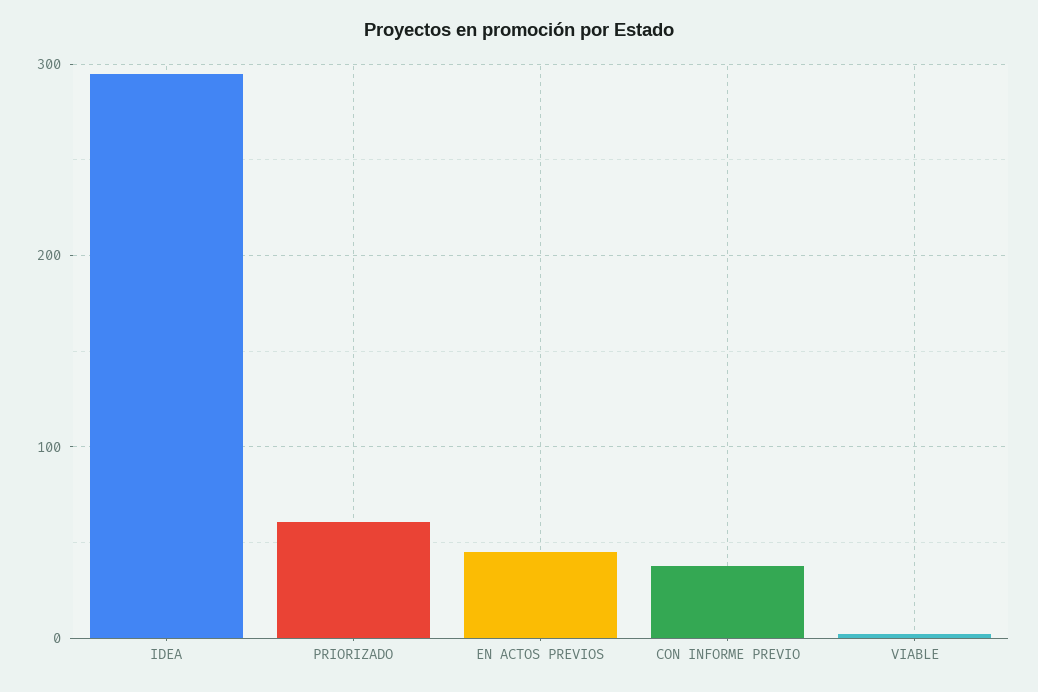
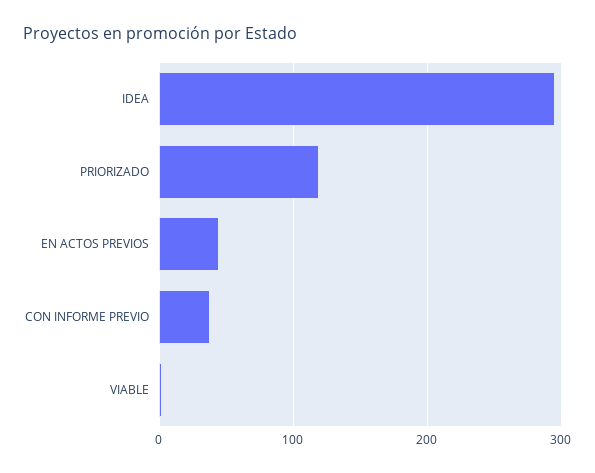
PRIORIZADO: 60 -> 120

